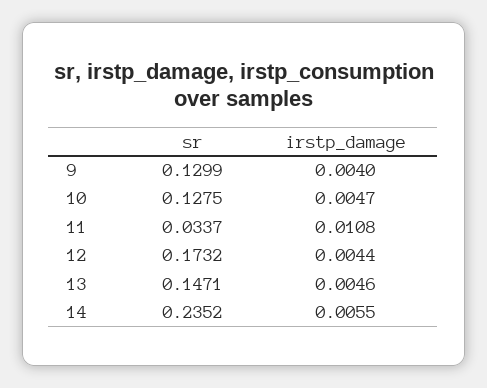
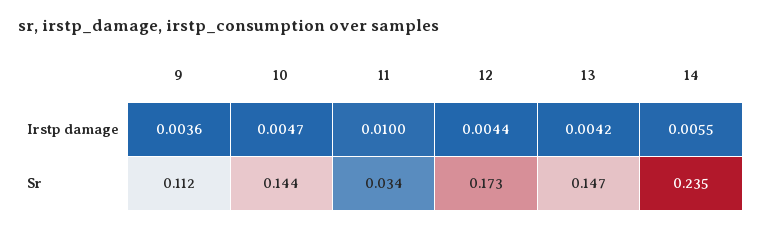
sr, 9: 0.1299 -> 0.112
irstp_damage, 9: 0.004 -> 0.0036
sr, 10: 0.1275 -> 0.144
irstp_damage, 11: 0.0108 -> 0.01
irstp_damage, 13: 0.0046 -> 0.0042

